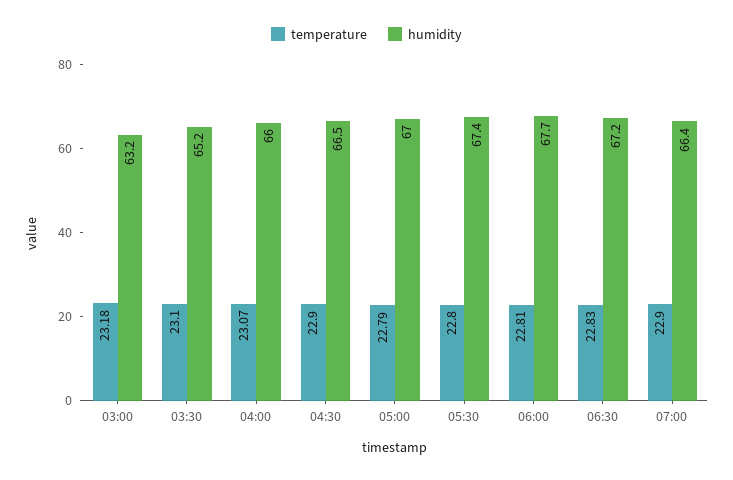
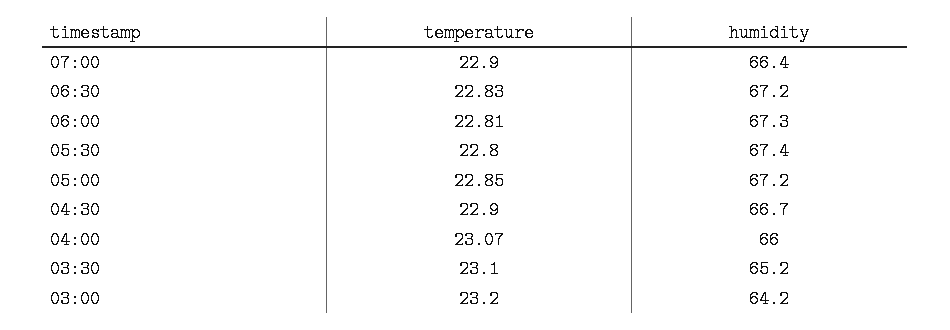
temperature, 03:00: 23.18 -> 23.2
humidity, 03:00: 63.2 -> 64.2
humidity, 04:30: 66.5 -> 66.7
temperature, 05:00: 22.79 -> 22.85
humidity, 05:00: 67 -> 67.2
humidity, 06:00: 67.7 -> 67.3

